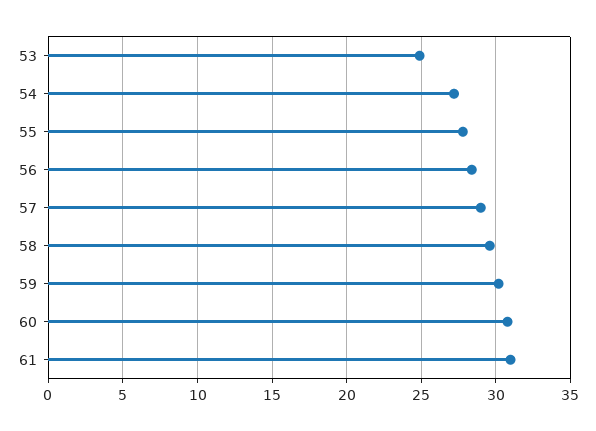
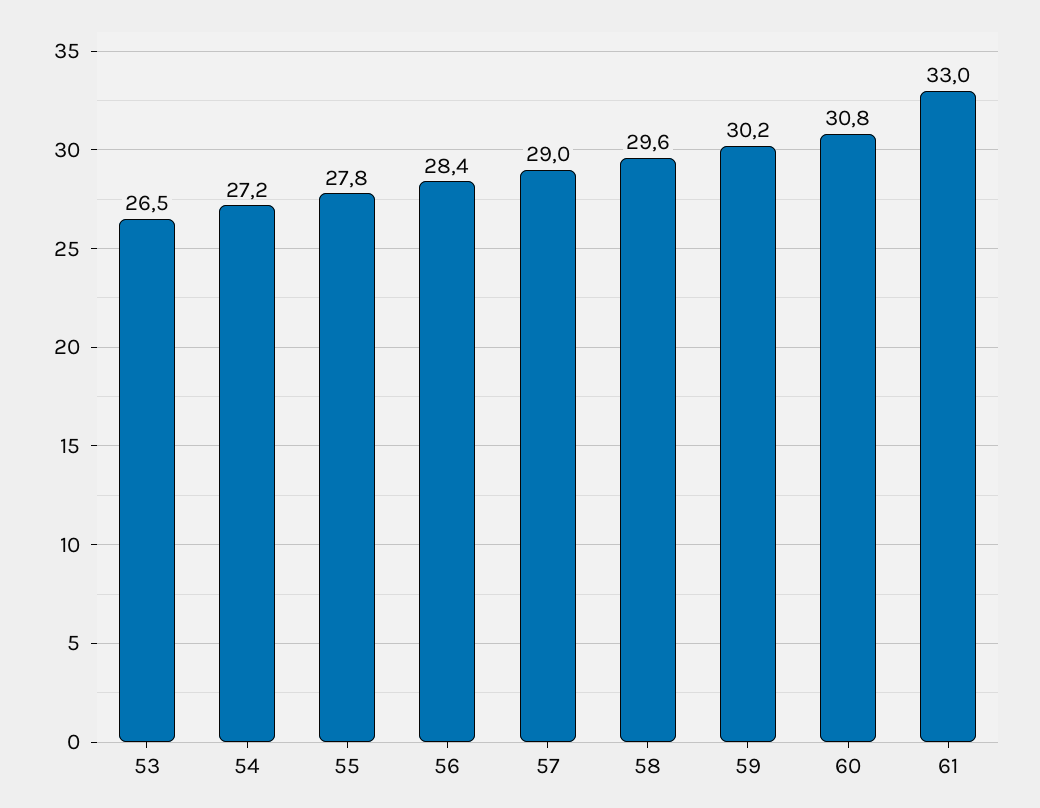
53: 25 -> 26.5
61: 31 -> 33

